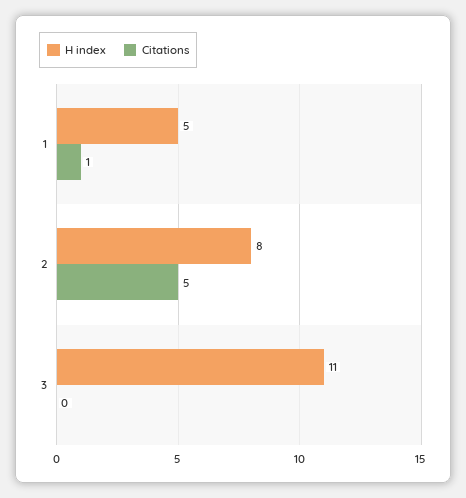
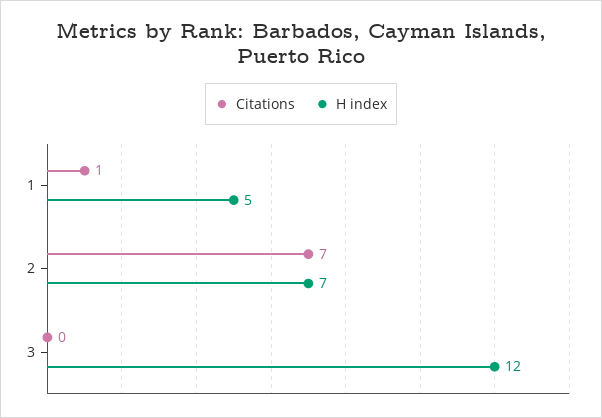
H index, 2: 8 -> 7
Citations, 2: 5 -> 7
H index, 3: 11 -> 12

